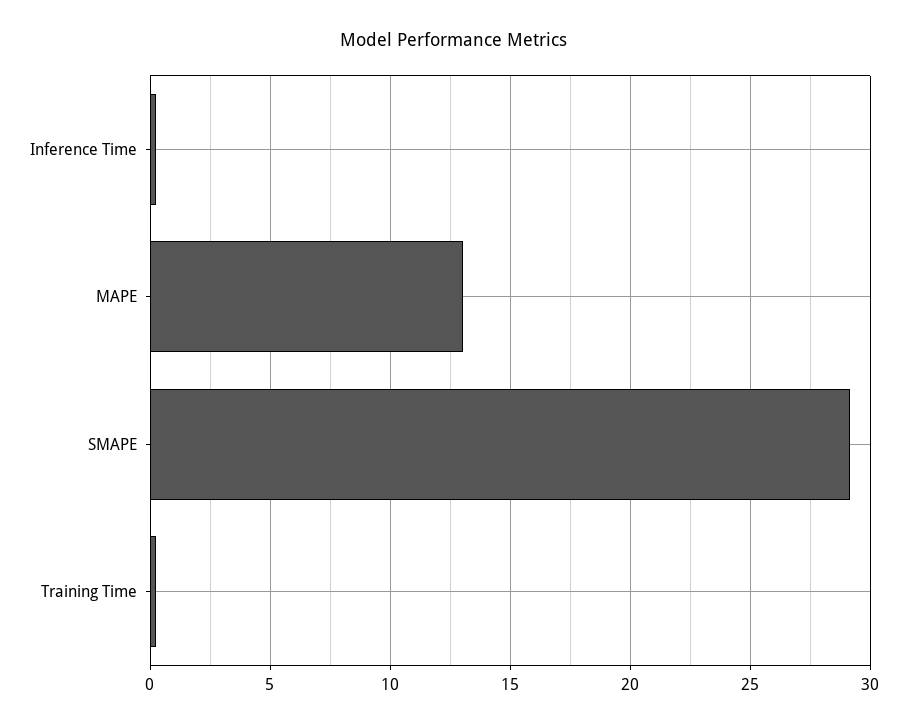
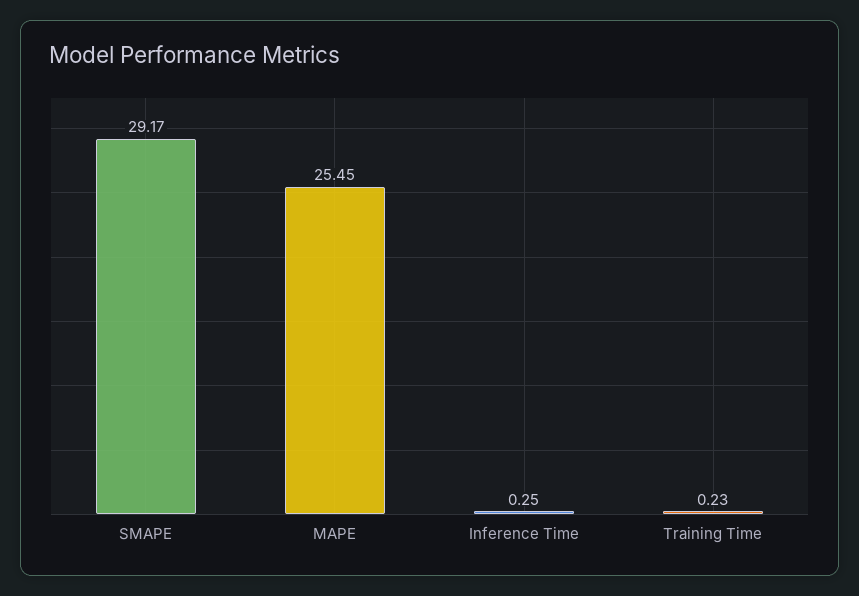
MAPE: 13 -> 25.45

